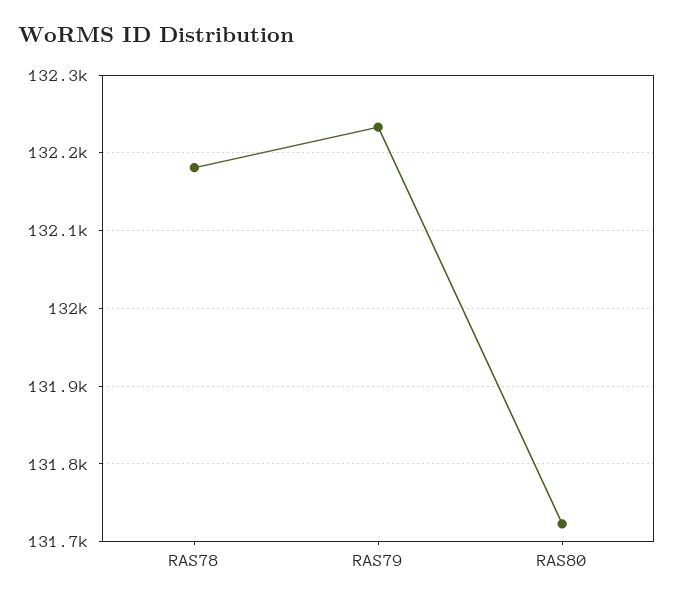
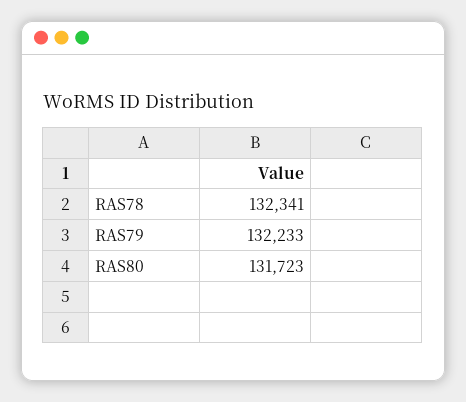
RAS78: 132180 -> 132341

